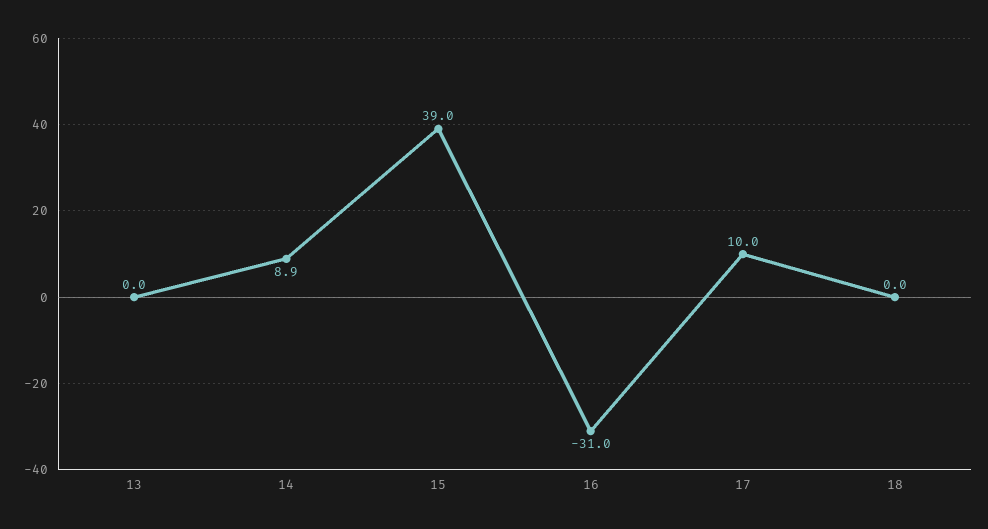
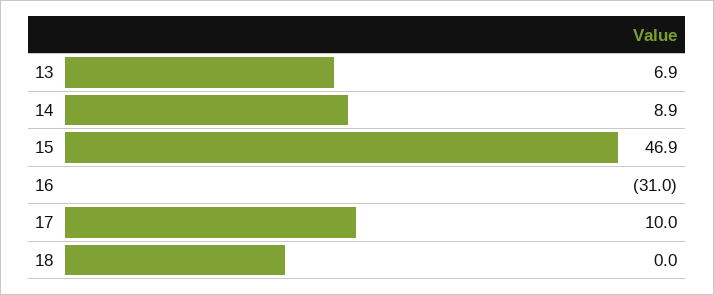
13: 0 -> 6.9
15: 39 -> 46.9

